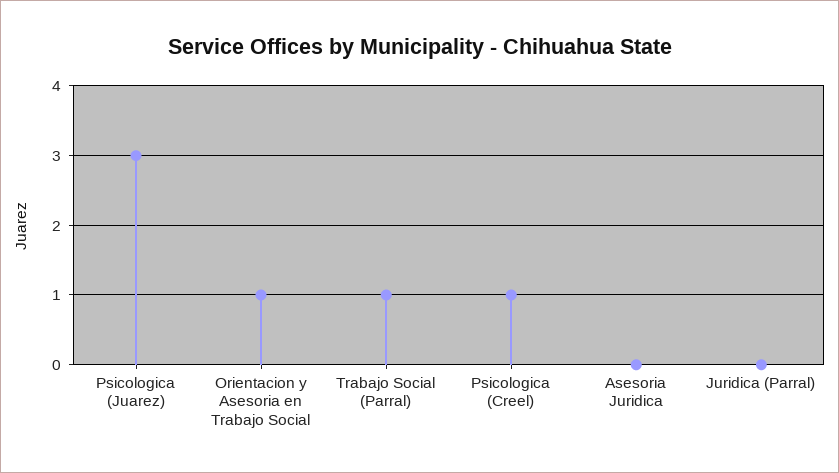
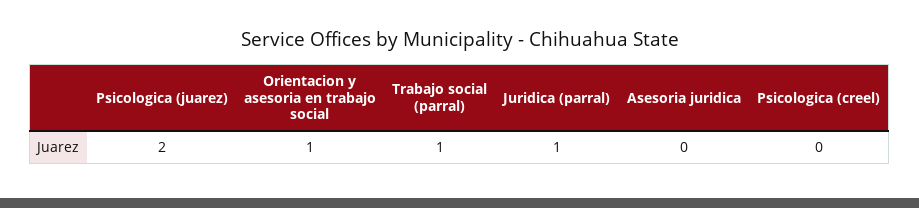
Psicologica (Juarez): 3 -> 2
Psicologica (Creel): 1 -> 0
Juridica (Parral): 0 -> 1

